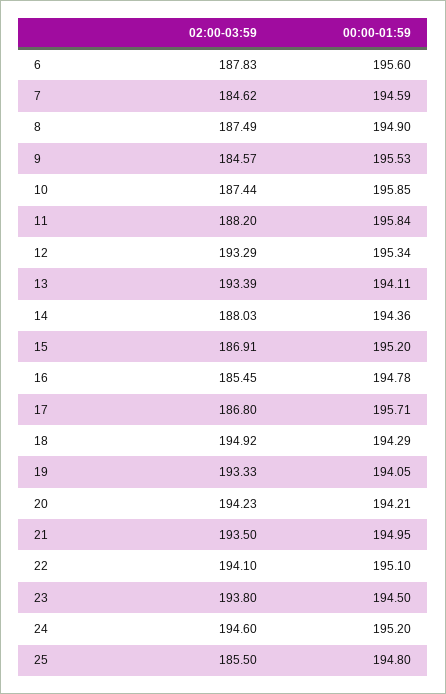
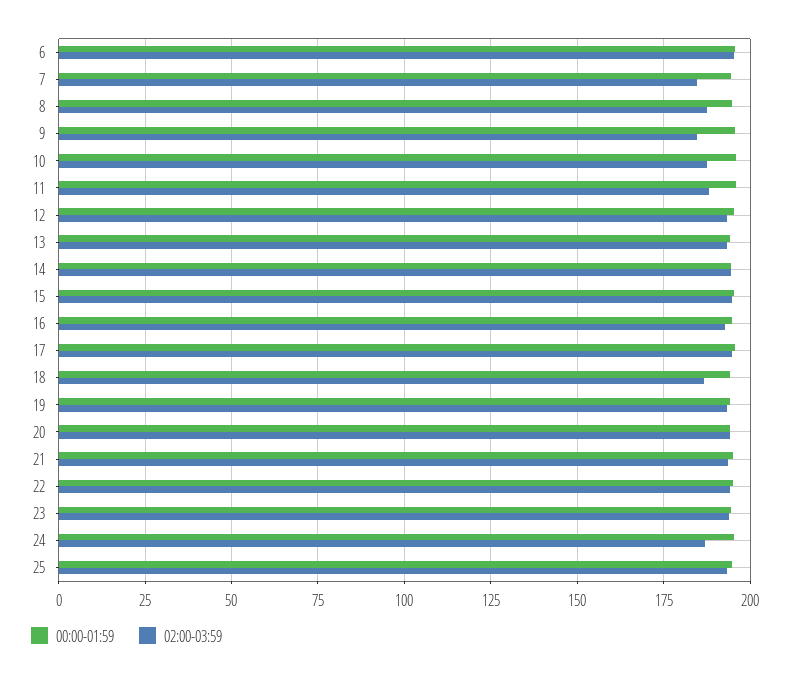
02:00-03:59, 6: 187.83 -> 195
02:00-03:59, 14: 188.03 -> 195
02:00-03:59, 15: 186.91 -> 195
02:00-03:59, 16: 185.45 -> 192.5
02:00-03:59, 17: 186.8 -> 195
02:00-03:59, 18: 194.92 -> 187.5
02:00-03:59, 24: 194.6 -> 187.5
02:00-03:59, 25: 185.5 -> 192.5

